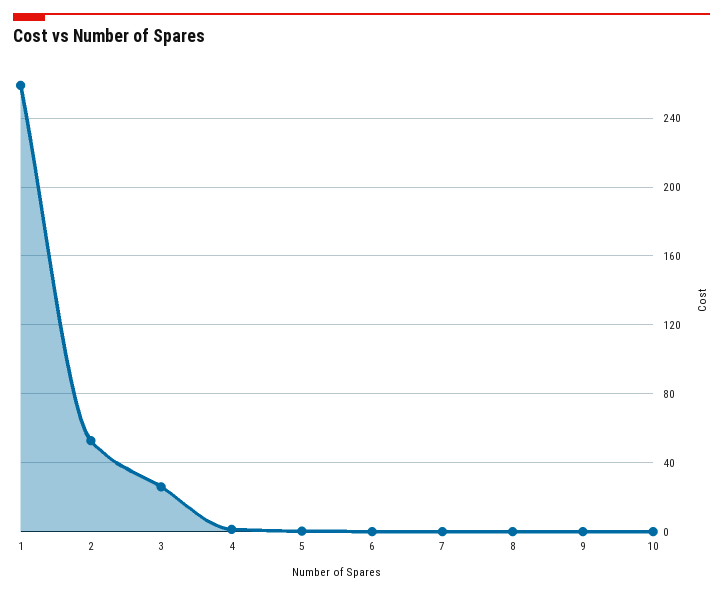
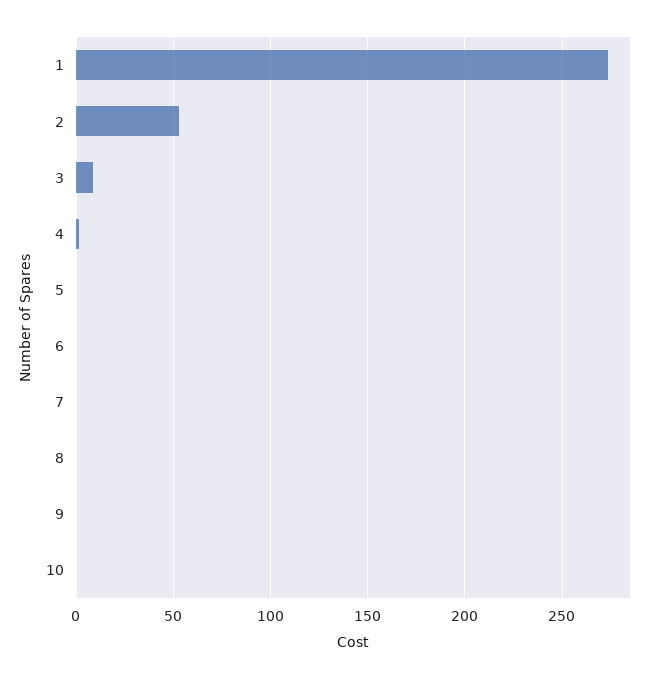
1: 260 -> 275
3: 25 -> 10

